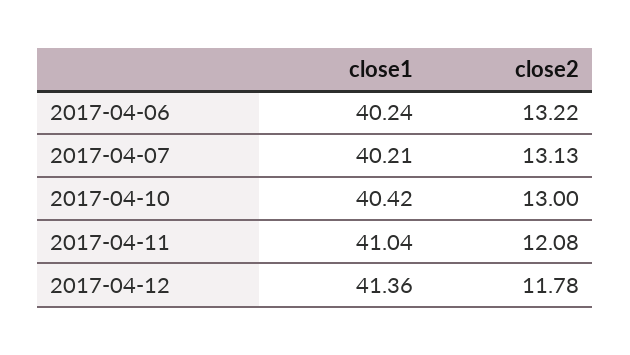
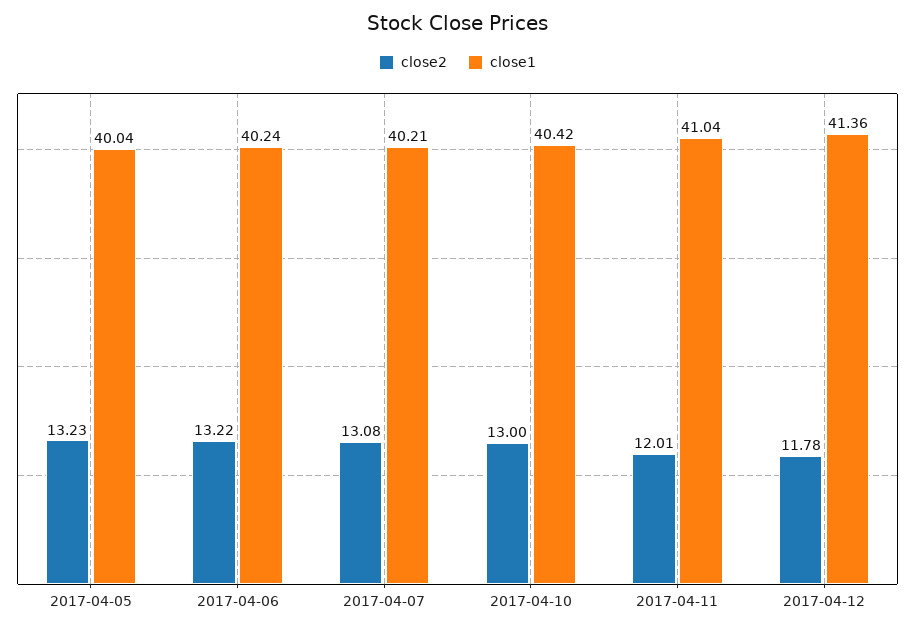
close2, 2017-04-07: 13.13 -> 13.08
close2, 2017-04-11: 12.08 -> 12.01
close2, 2017-04-05: none -> 13.23
close1, 2017-04-05: none -> 40.04

